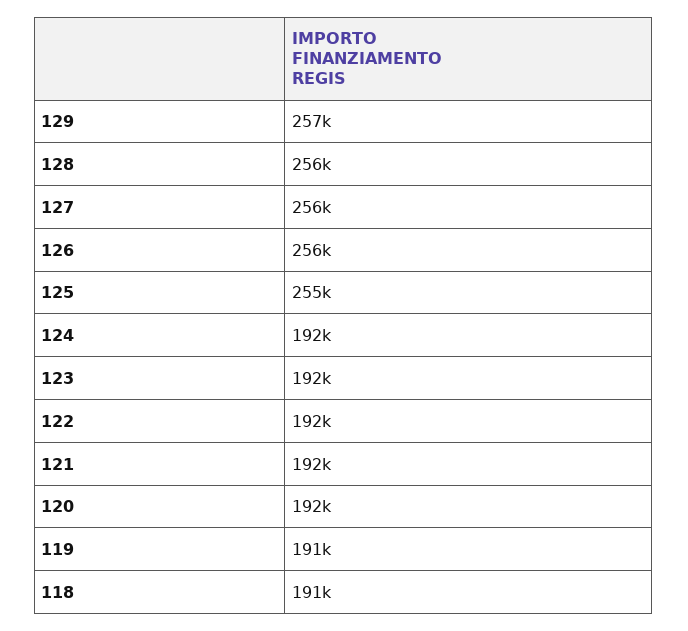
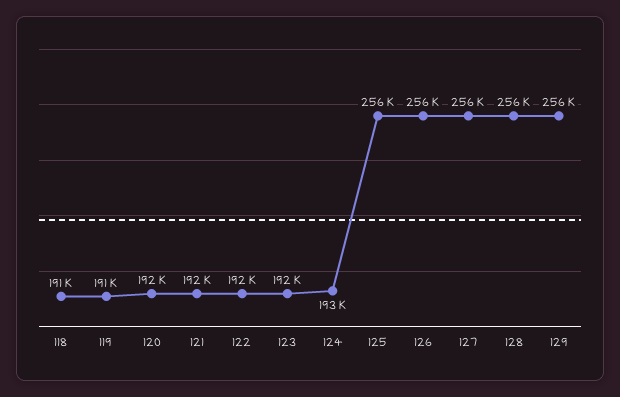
129: 257000 -> 256000
125: 255000 -> 256000
124: 192000 -> 193000

